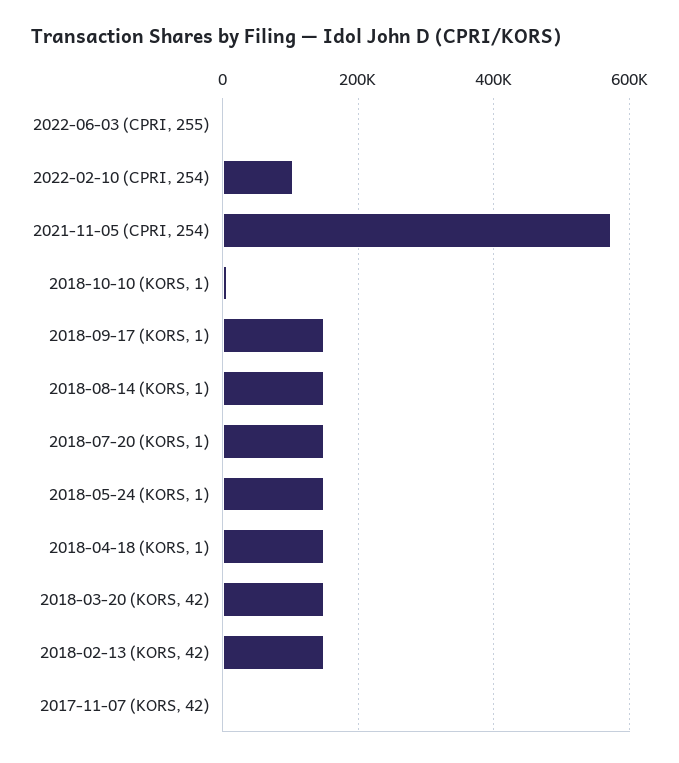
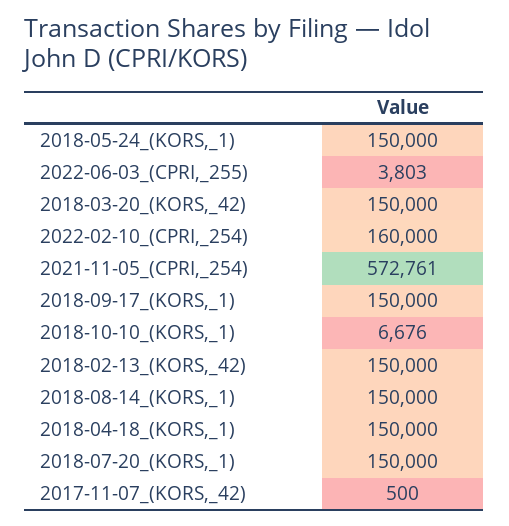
2022-02-10 (CPRI, 254): 100000 -> 160000

